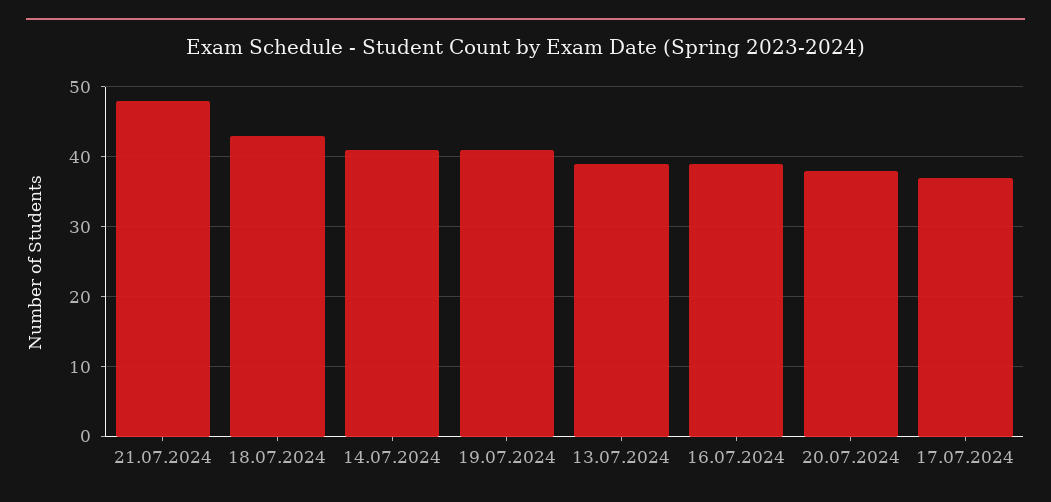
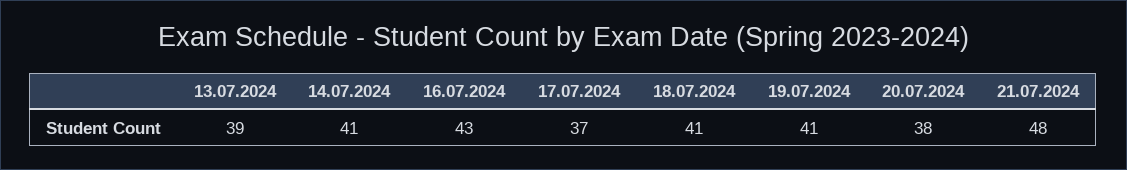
18.07.2024: 43 -> 41
16.07.2024: 39 -> 43

